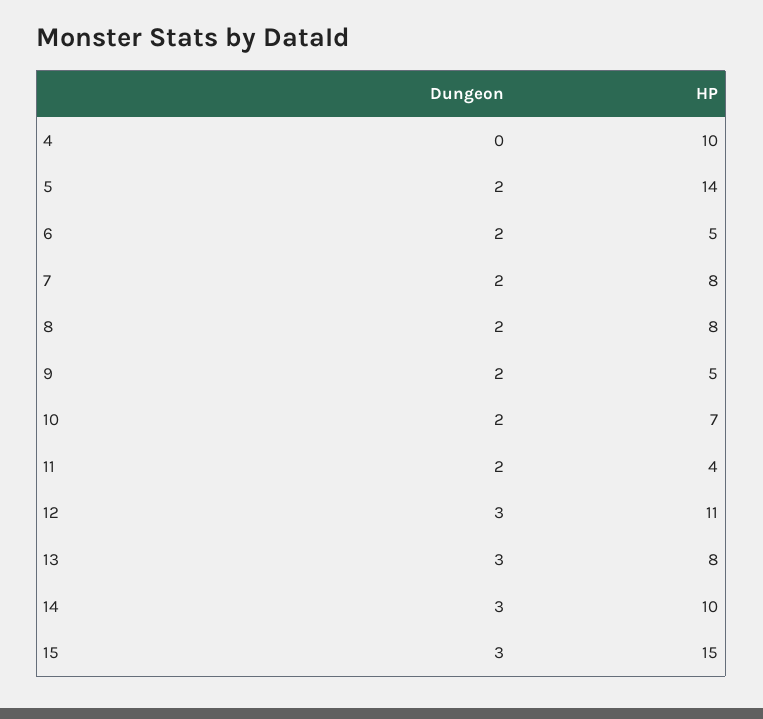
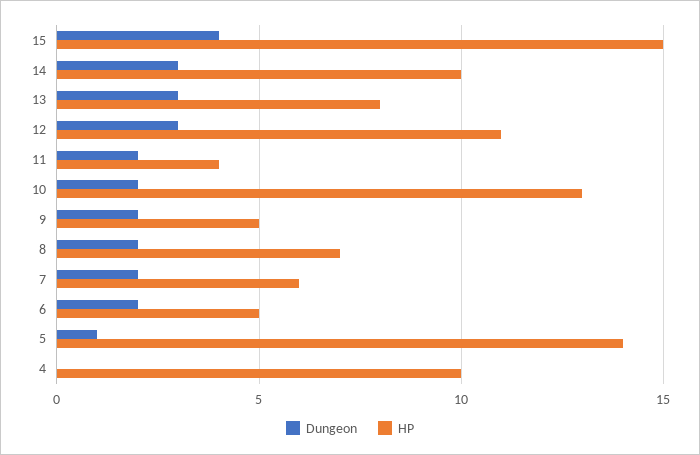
Dungeon, 5: 2 -> 1
HP, 7: 8 -> 6
HP, 8: 8 -> 7
HP, 10: 7 -> 13
Dungeon, 15: 3 -> 4

